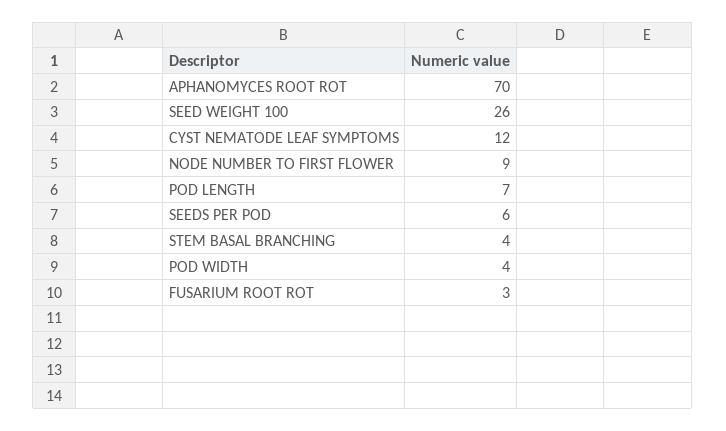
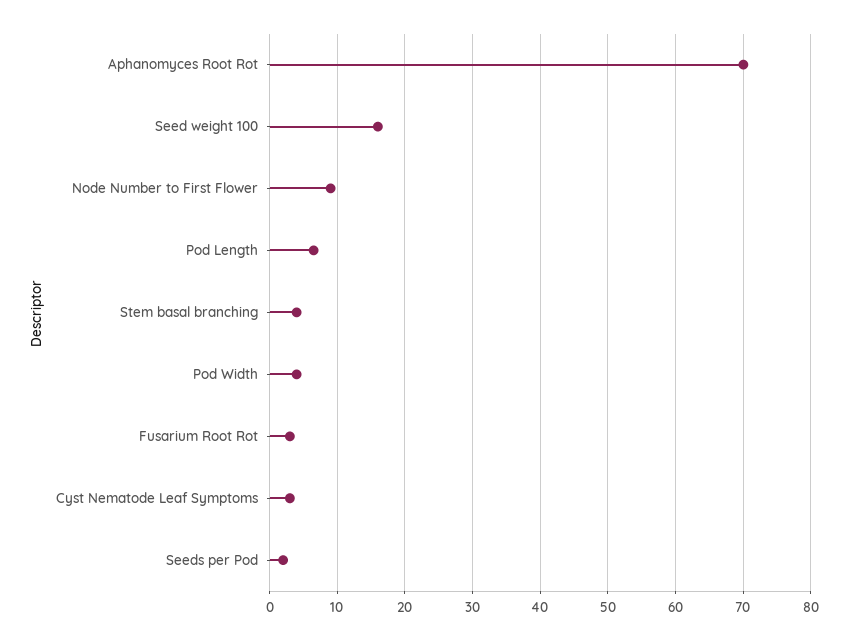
SEED WEIGHT 100: 26 -> 16
CYST NEMATODE LEAF SYMPTOMS: 12 -> 3
SEEDS PER POD: 6 -> 2

